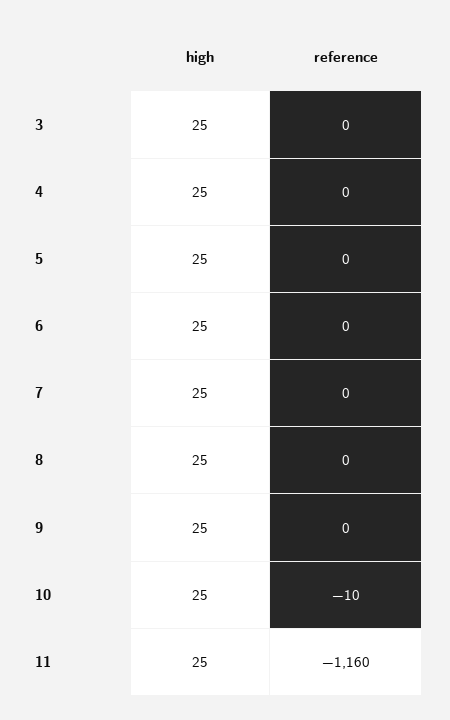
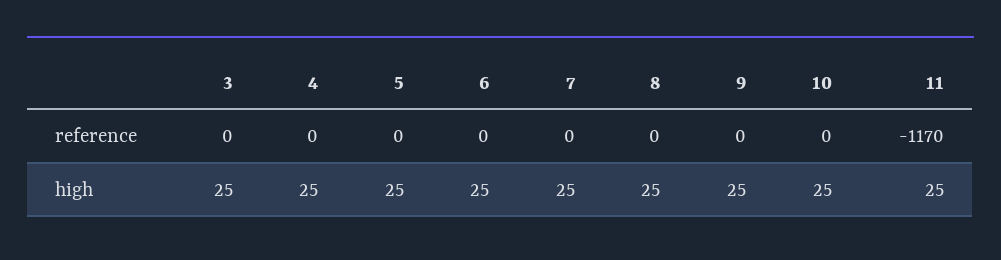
reference, 10: -10 -> 0
reference, 11: -1160 -> -1170

